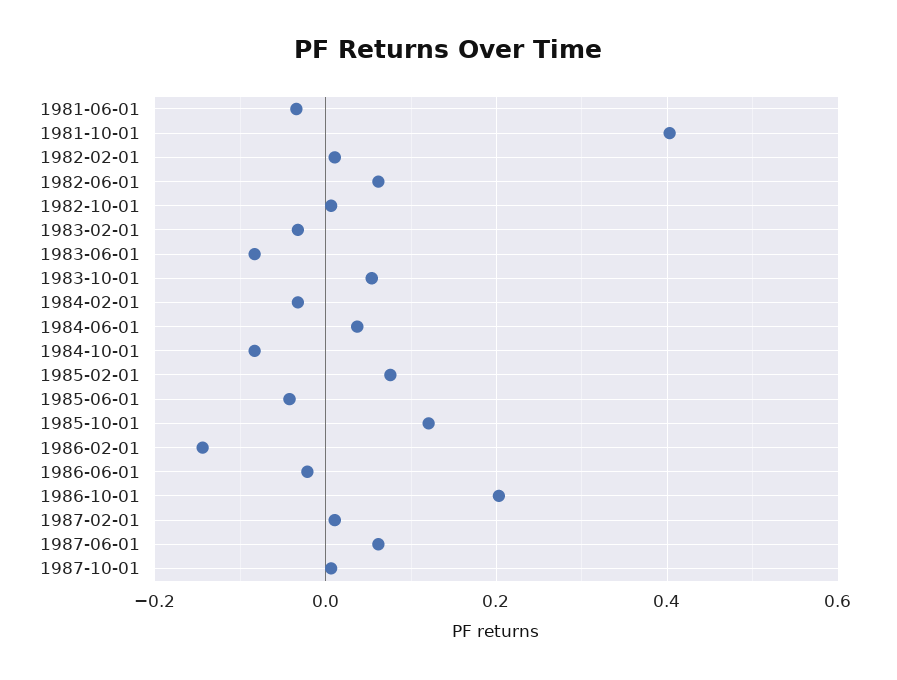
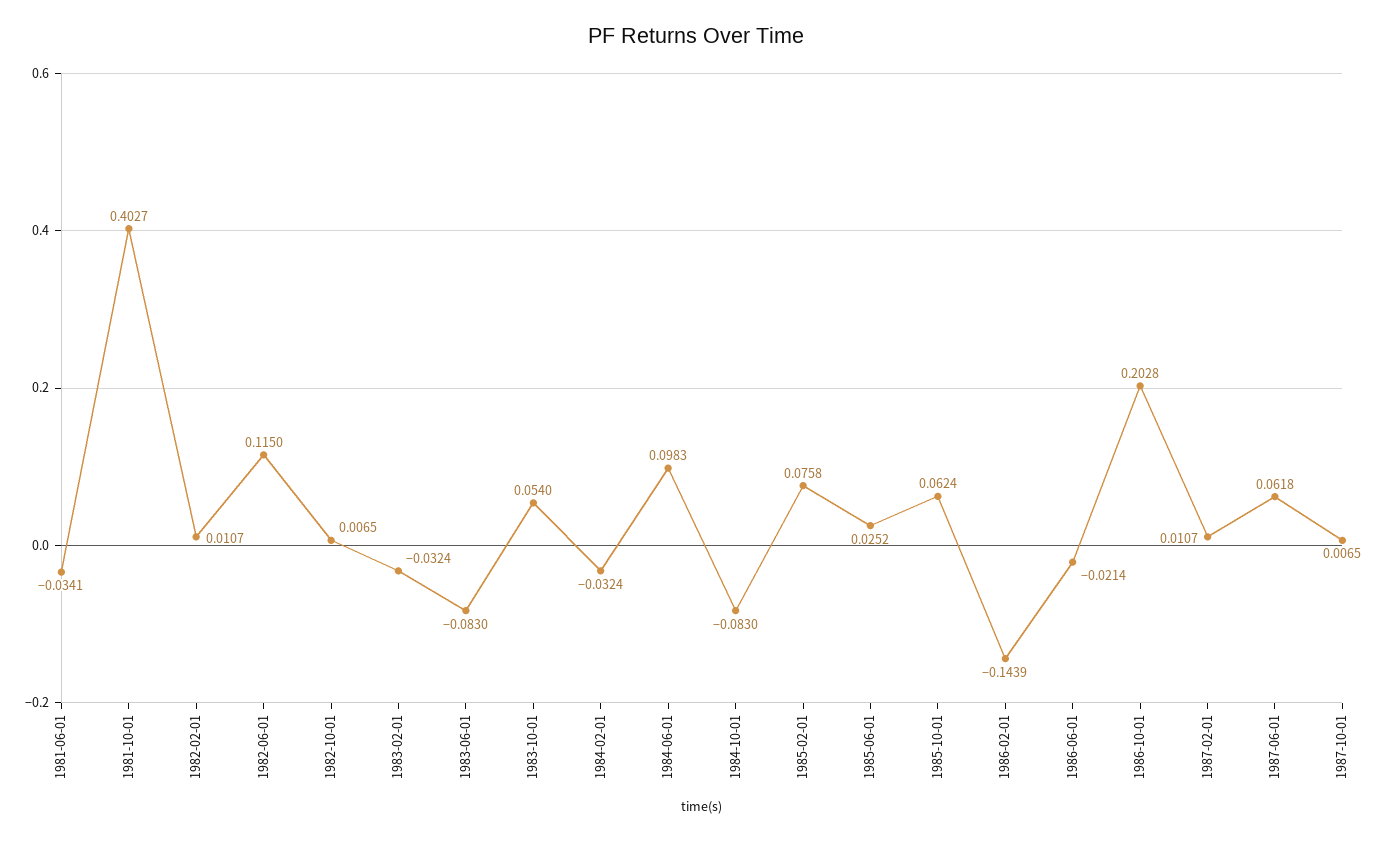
1982-06-01: 0.06 -> 0.115
1984-06-01: 0.04 -> 0.0983
1985-06-01: -0.04 -> 0.0252
1985-10-01: 0.12 -> 0.0624

